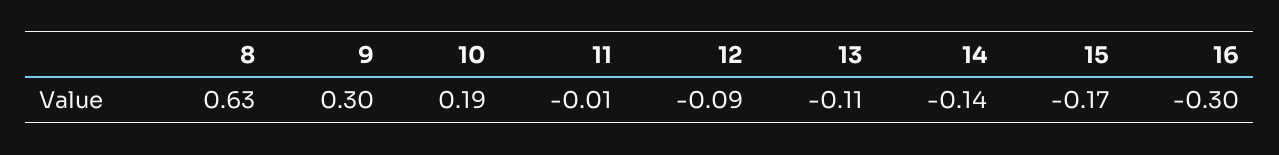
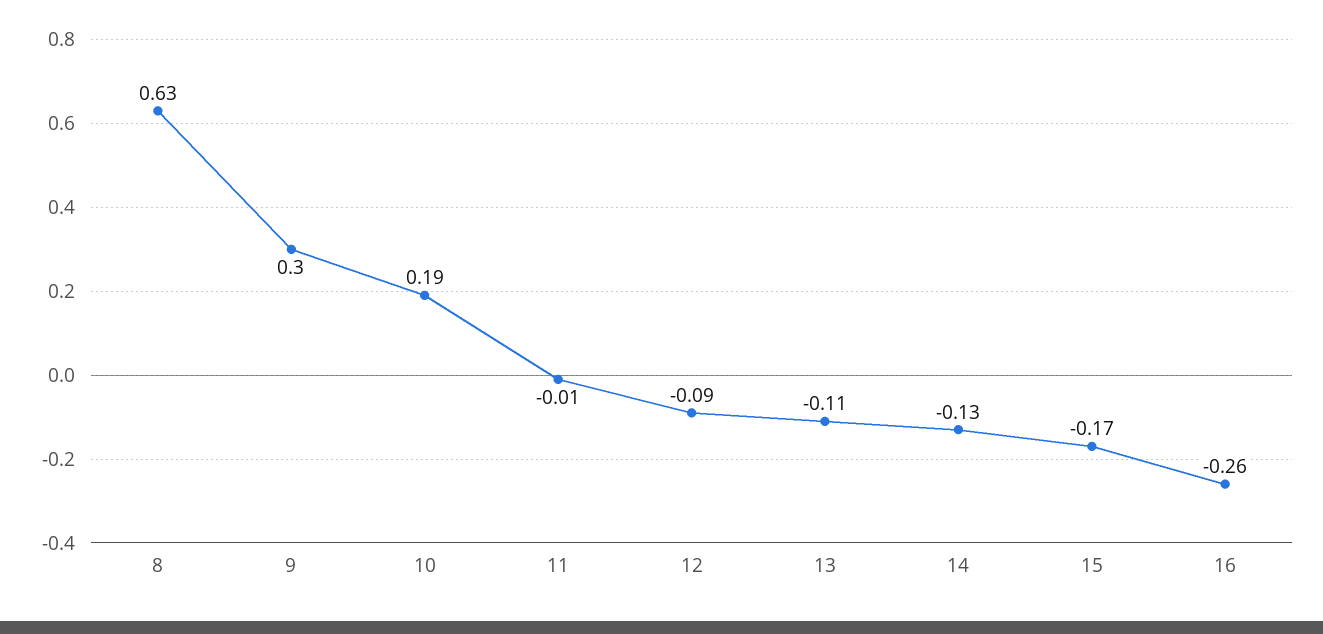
14: -0.14 -> -0.13
16: -0.3 -> -0.26

